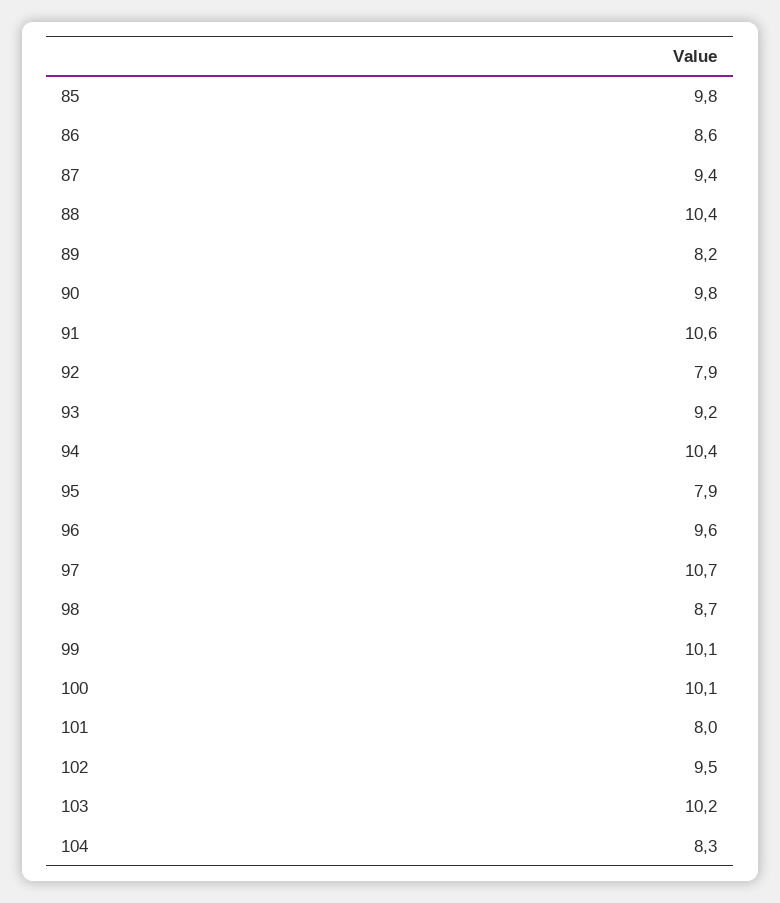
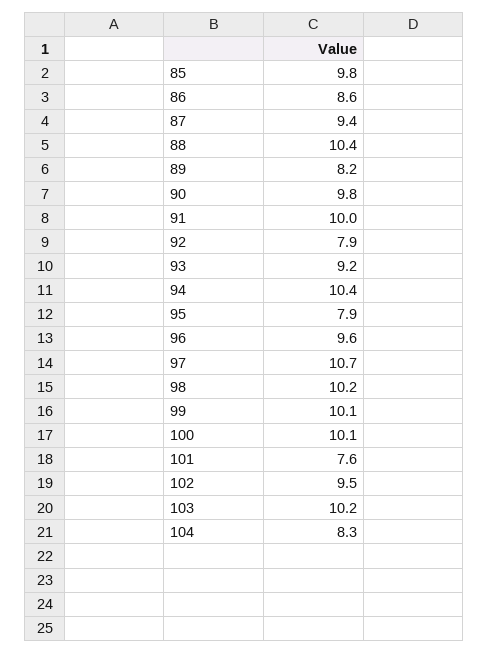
91: 10.6 -> 10
98: 8.7 -> 10.2
101: 8 -> 7.6

